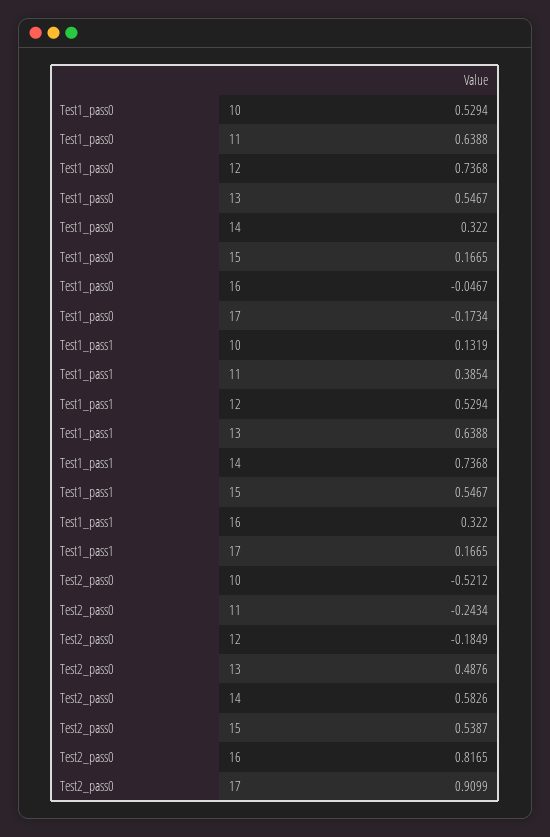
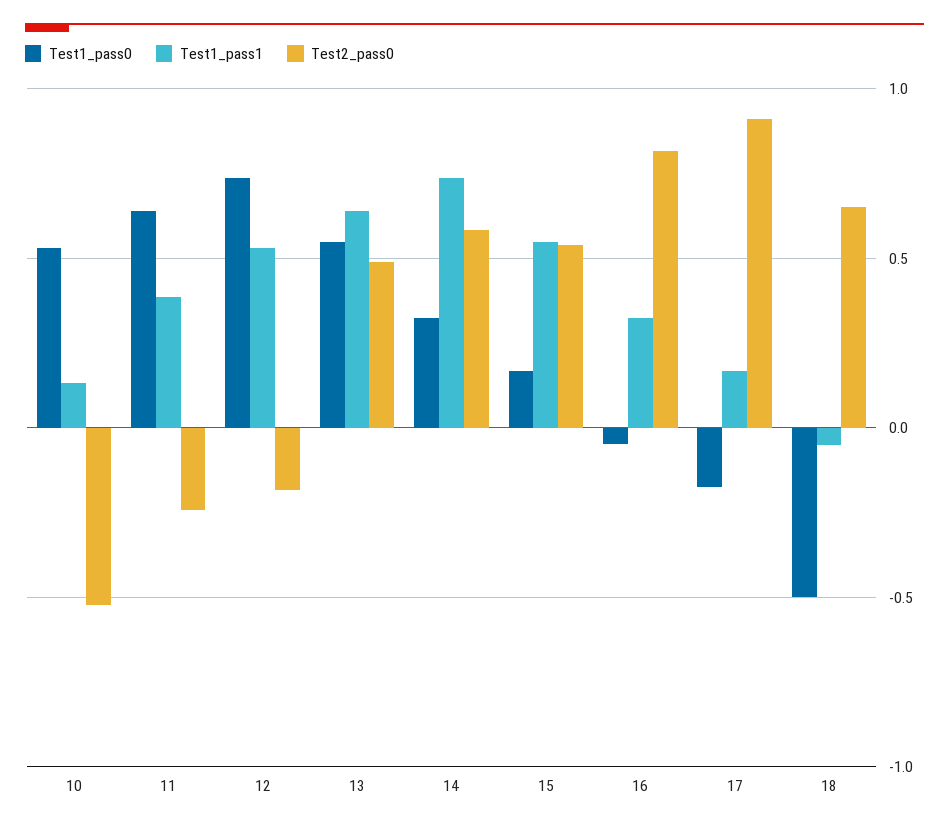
Test1_pass0, 18: none -> -0.5
Test1_pass1, 18: none -> -0.05
Test2_pass0, 18: none -> 0.65

